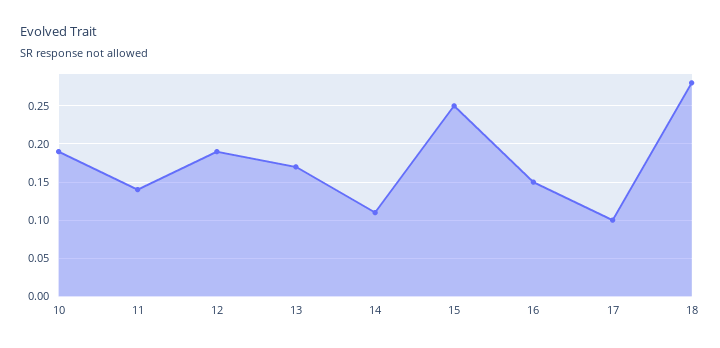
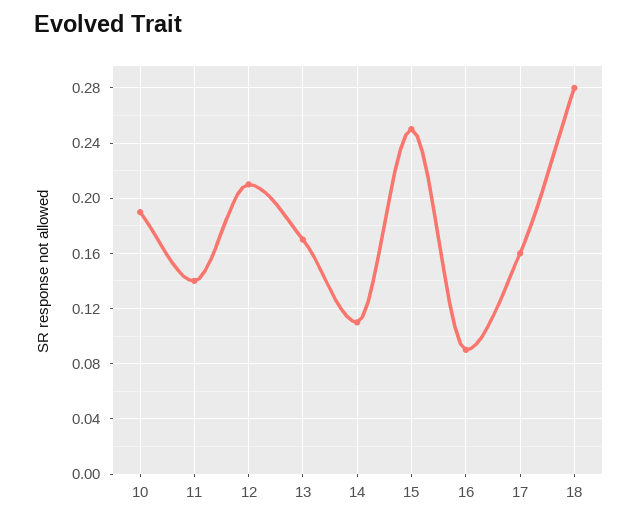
12: 0.19 -> 0.21
16: 0.15 -> 0.09
17: 0.1 -> 0.16

